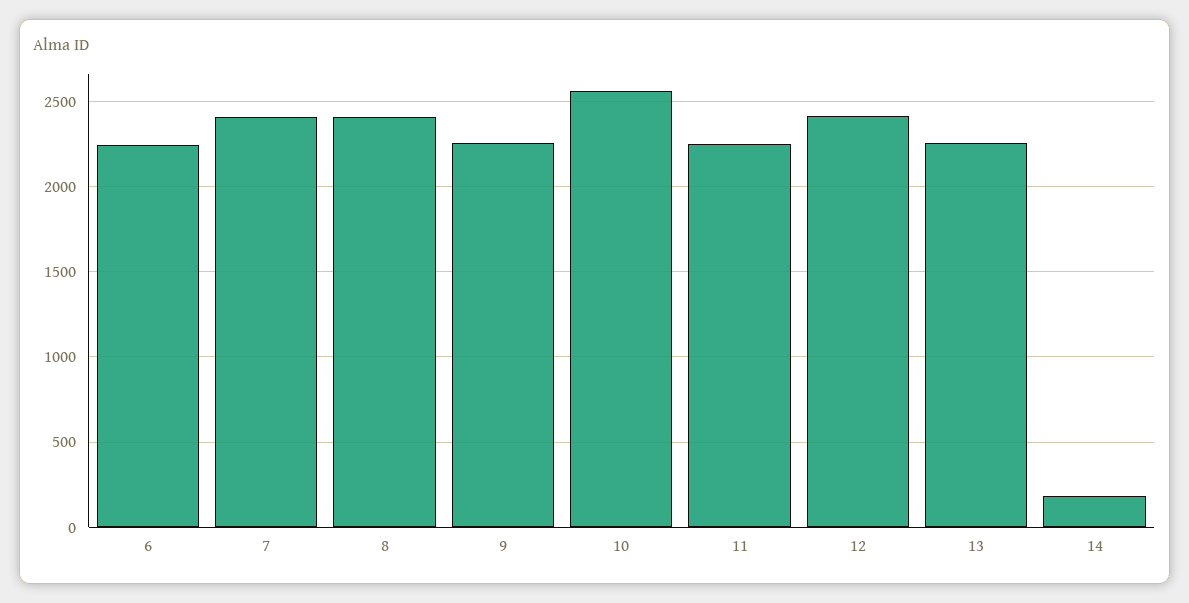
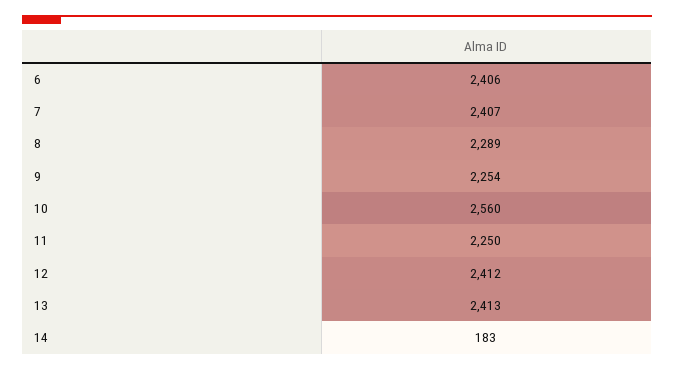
6: 2250 -> 2406
8: 2400 -> 2289
13: 2250 -> 2413

